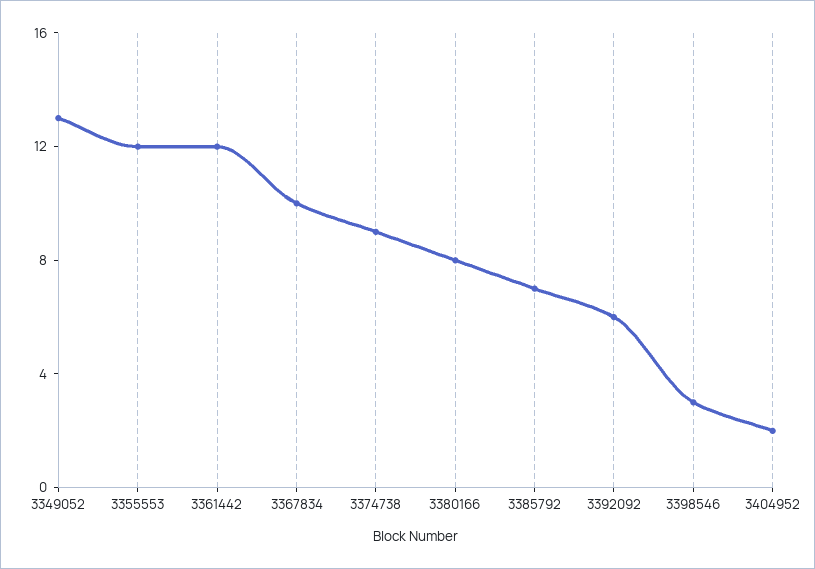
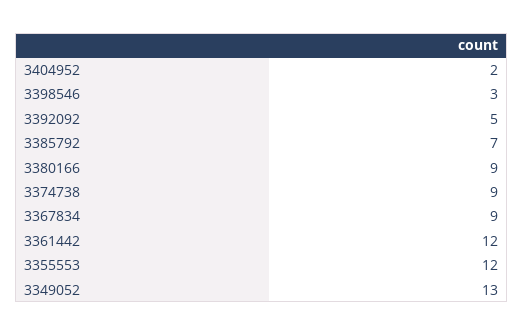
3367834: 10 -> 9
3380166: 8 -> 9
3392092: 6 -> 5

